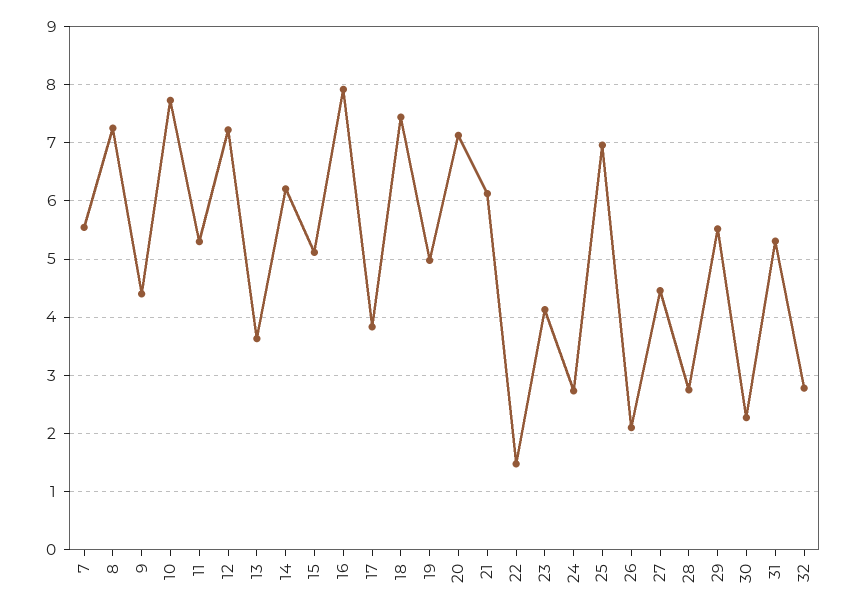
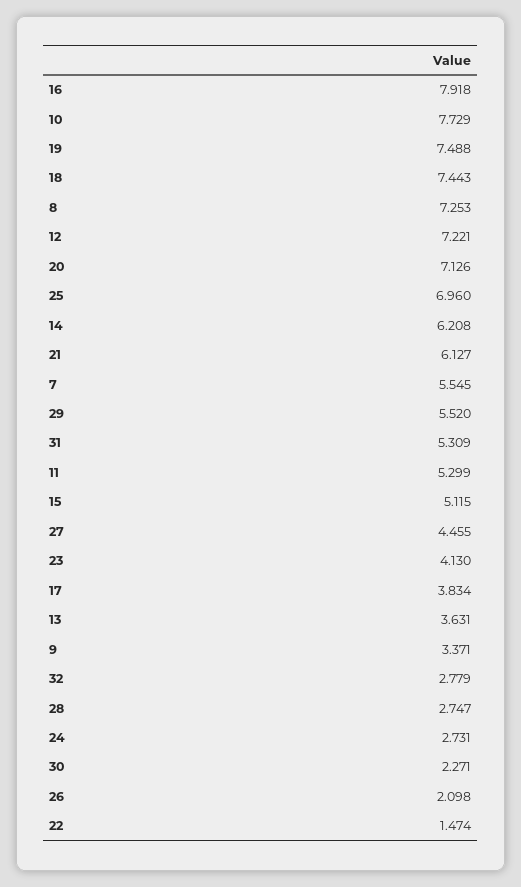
9: 4.4 -> 3.371
19: 5 -> 7.488

